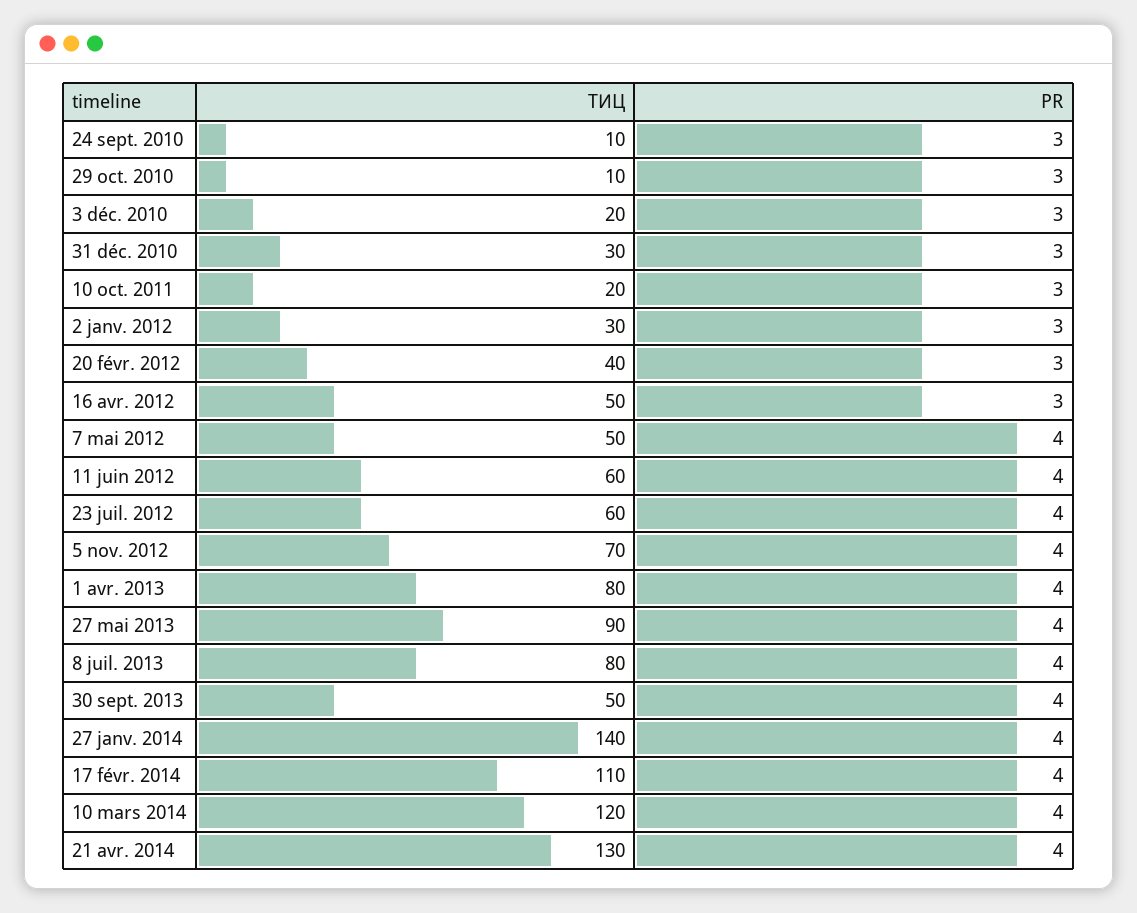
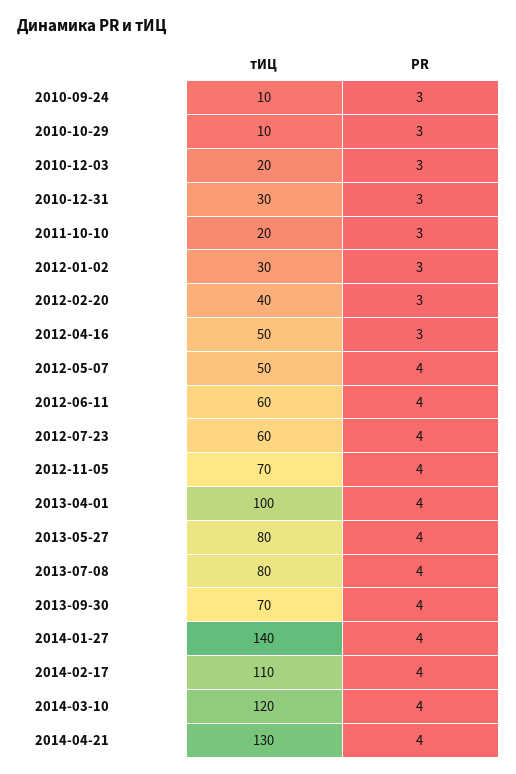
ТИЦ, 1 avr. 2013: 80 -> 100
ТИЦ, 27 mai 2013: 90 -> 80
ТИЦ, 30 sept. 2013: 50 -> 70

